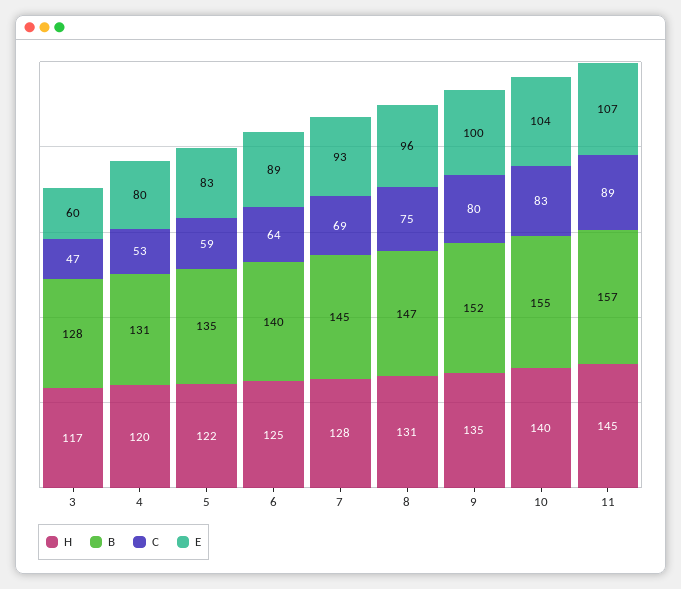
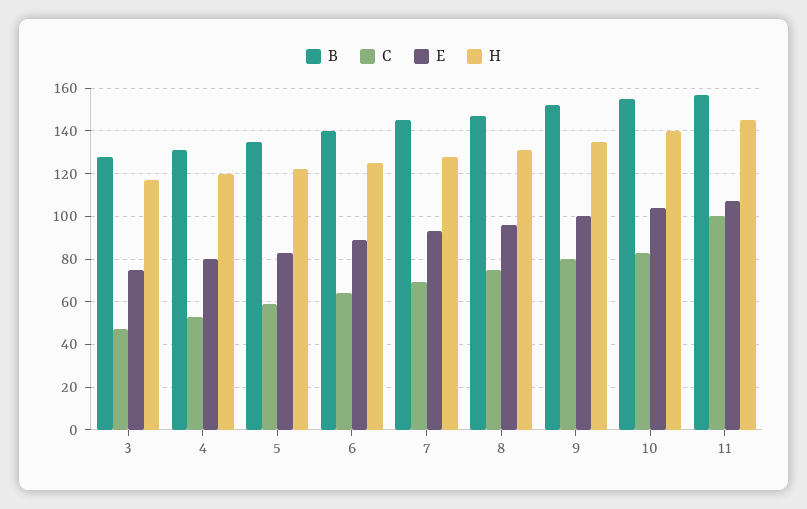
E, 3: 60 -> 75
C, 11: 89 -> 100

